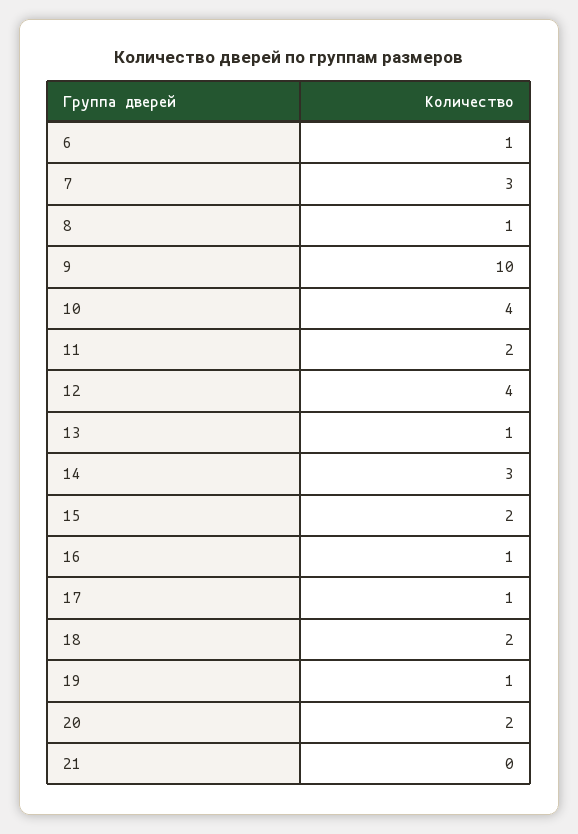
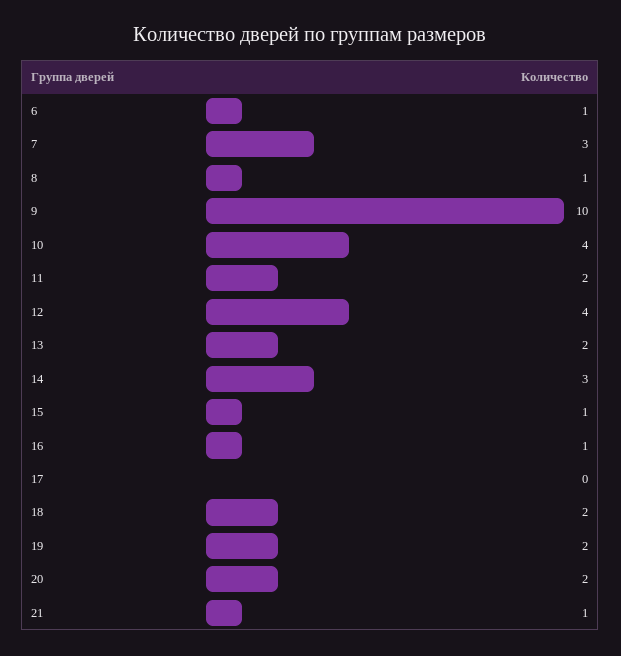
13: 1 -> 2
15: 2 -> 1
17: 1 -> 0
19: 1 -> 2
21: 0 -> 1

